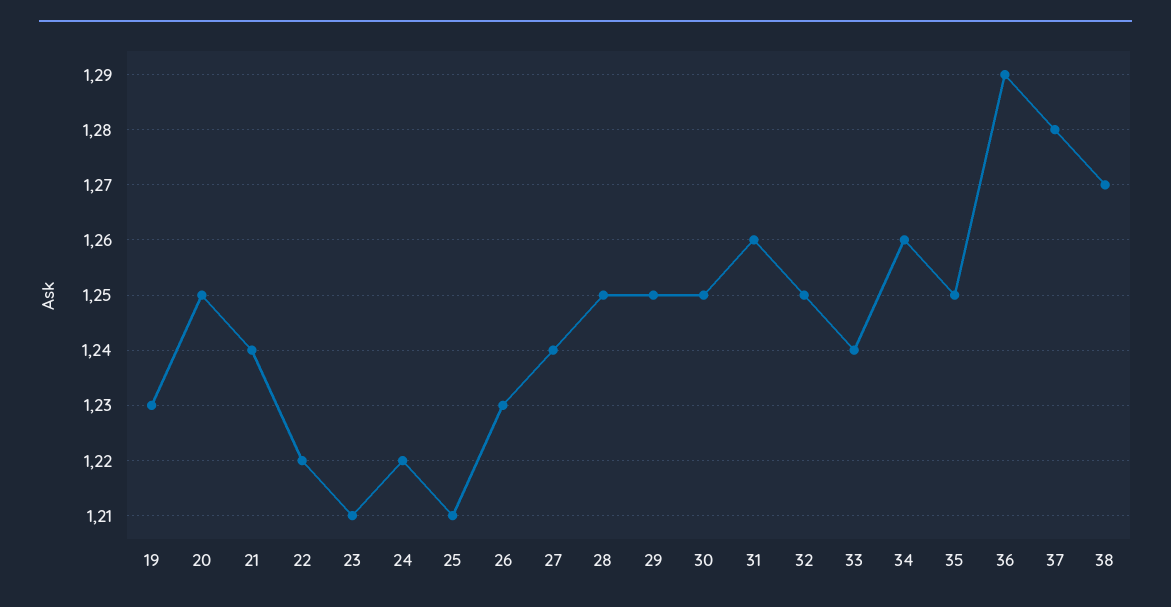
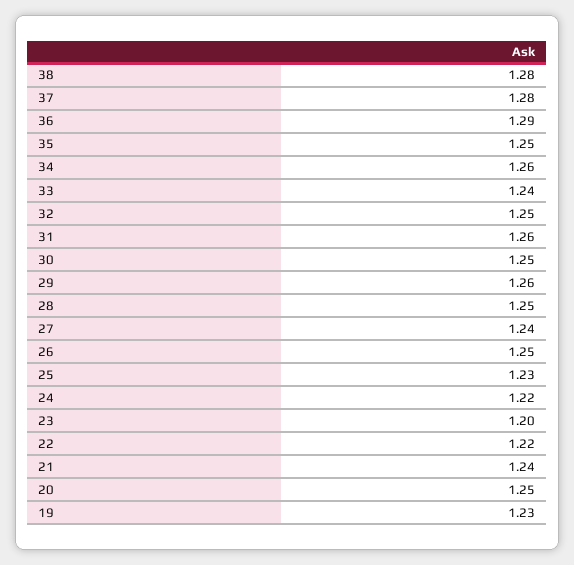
23: 1.21 -> 1.2
25: 1.21 -> 1.23
26: 1.23 -> 1.25
29: 1.25 -> 1.26
38: 1.27 -> 1.28

